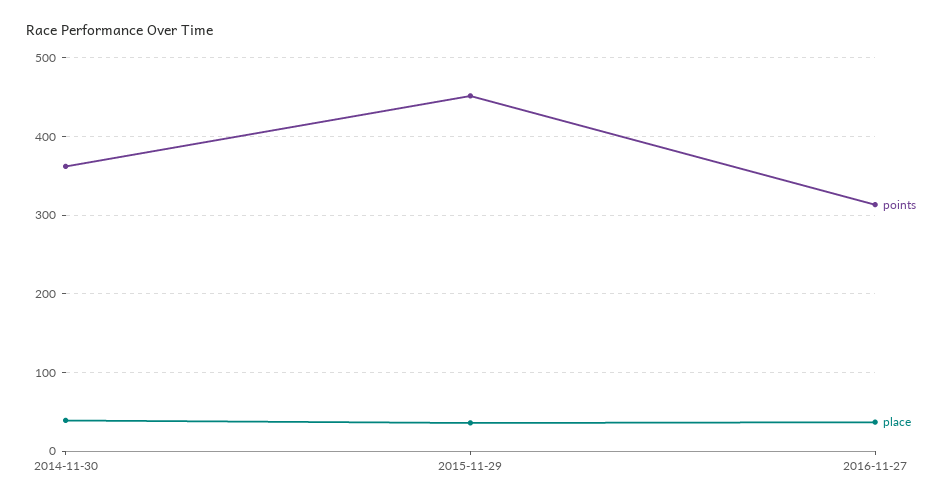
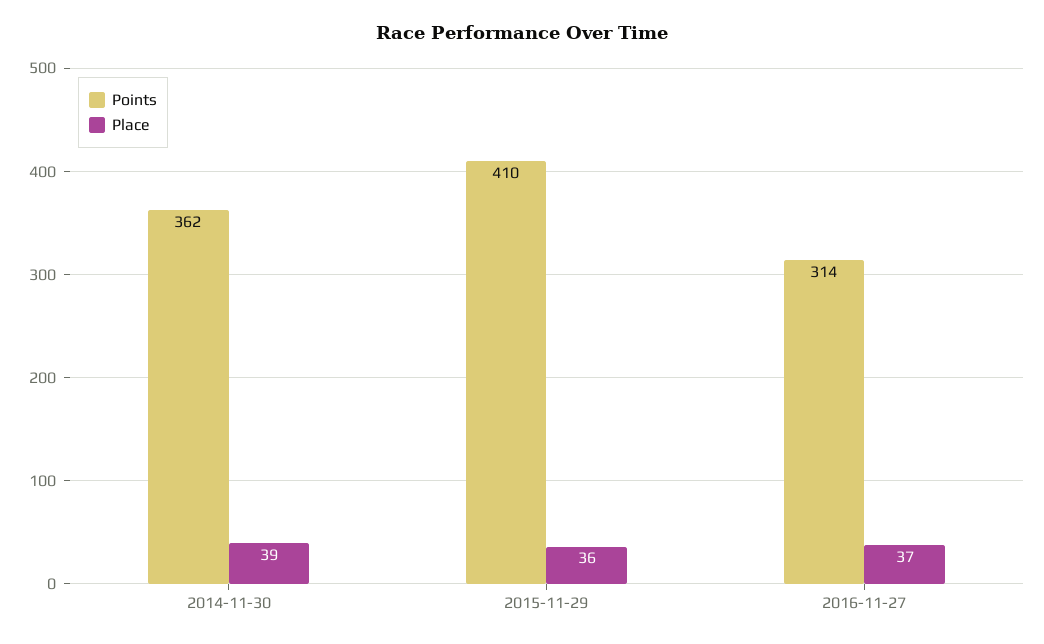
points, 2015-11-29: 450 -> 410

